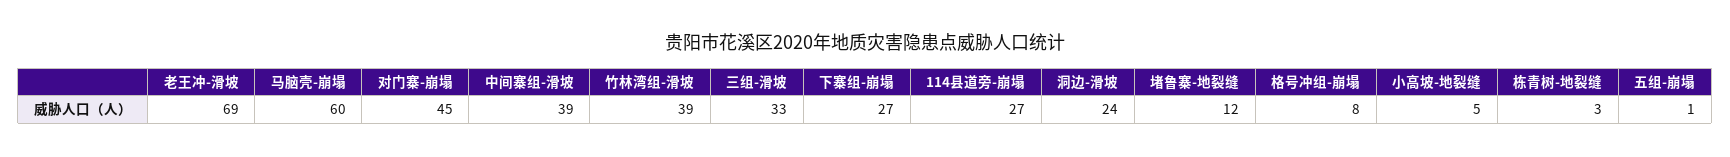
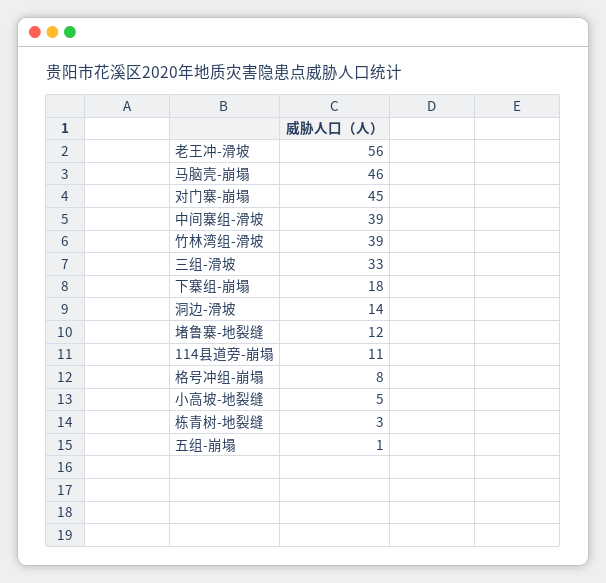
老王冲-滑坡: 69 -> 56
马脑壳-崩塌: 60 -> 46
下寨组-崩塌: 27 -> 18
114县道旁-崩塌: 27 -> 11
洞边-滑坡: 24 -> 14

